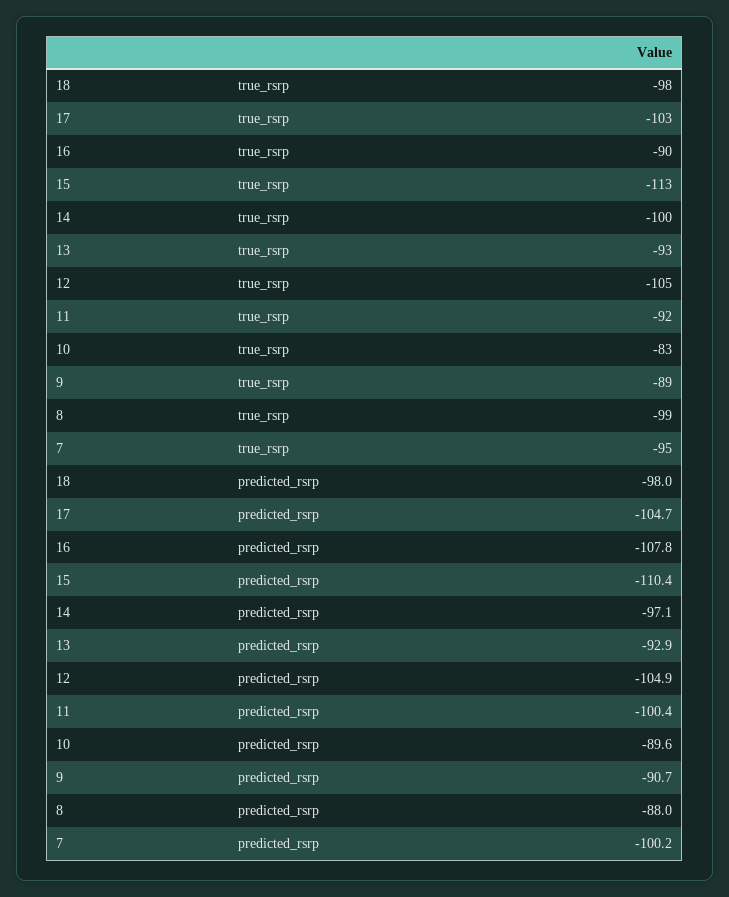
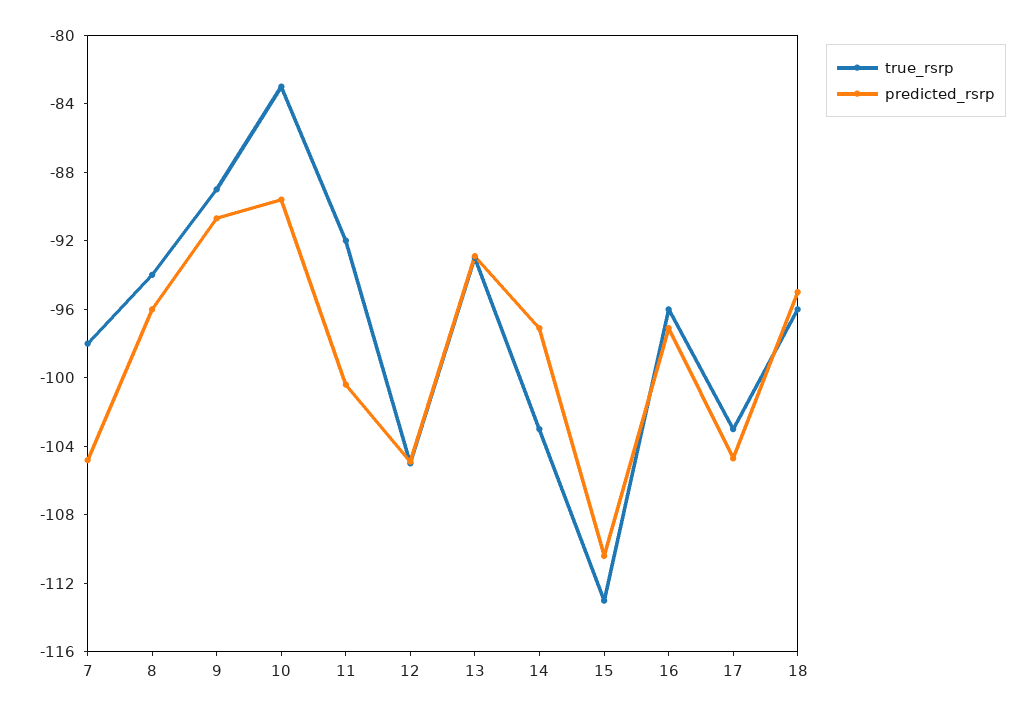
true_rsrp, 18: -98 -> -96
true_rsrp, 16: -90 -> -96
true_rsrp, 14: -100 -> -103
true_rsrp, 8: -99 -> -94
true_rsrp, 7: -95 -> -98
predicted_rsrp, 18: -98 -> -95
predicted_rsrp, 16: -107.8 -> -97
predicted_rsrp, 8: -88 -> -96
predicted_rsrp, 7: -100.2 -> -105

